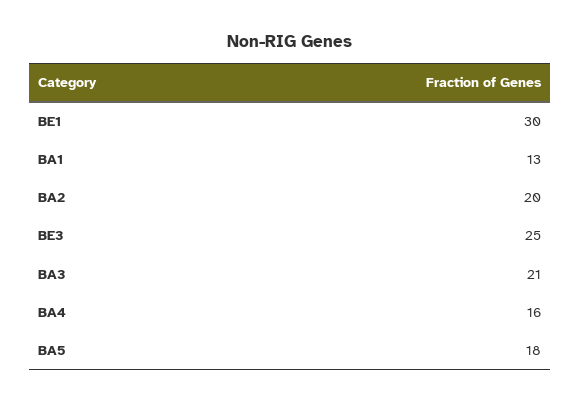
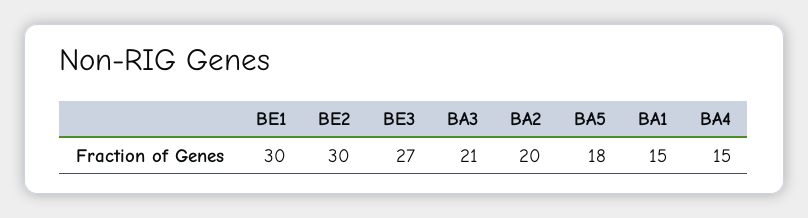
BA1: 13 -> 15
BE3: 25 -> 27
BA4: 16 -> 15
BE2: none -> 30

